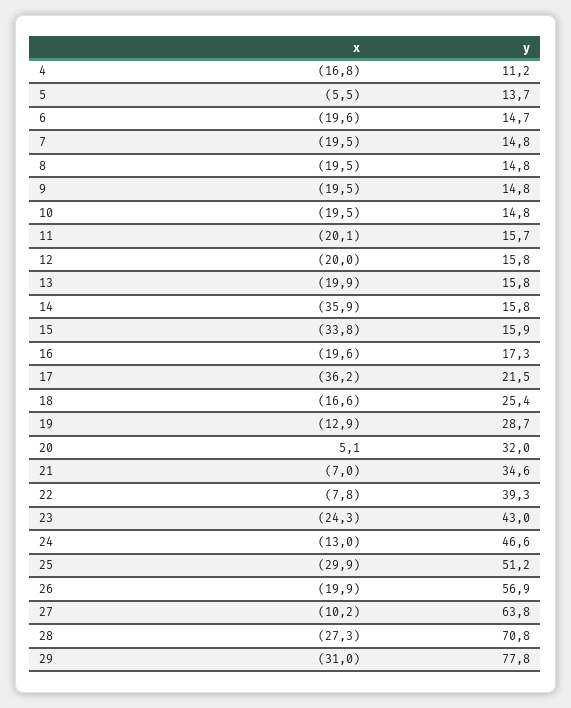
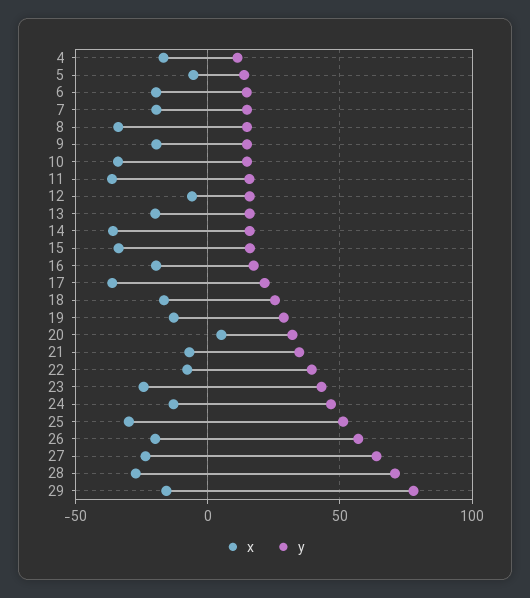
x, 8: -19.5 -> -35
x, 10: -19.5 -> -35
x, 11: -20.1 -> -35
x, 12: -20 -> -5
x, 27: -10.2 -> -25
x, 29: -31 -> -15

